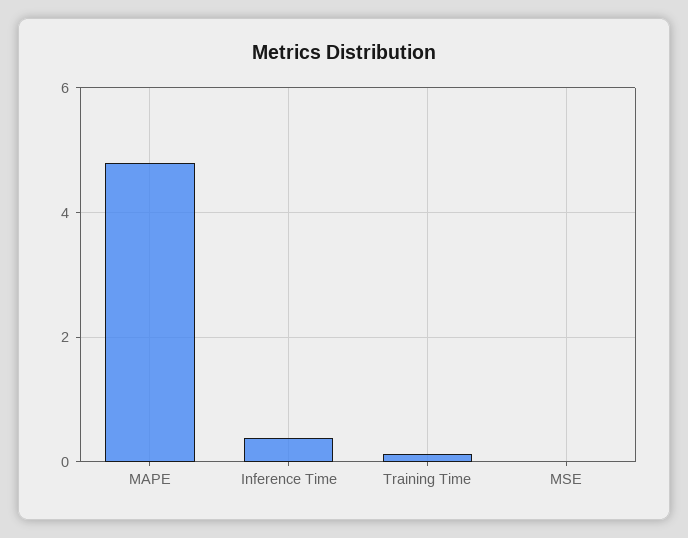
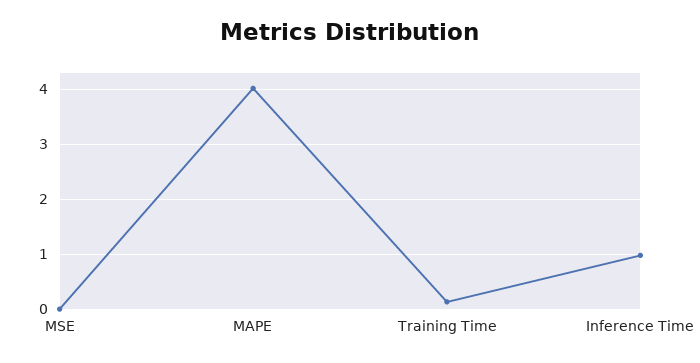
MAPE: 4.8 -> 4
Inference Time: 0.4 -> 1

